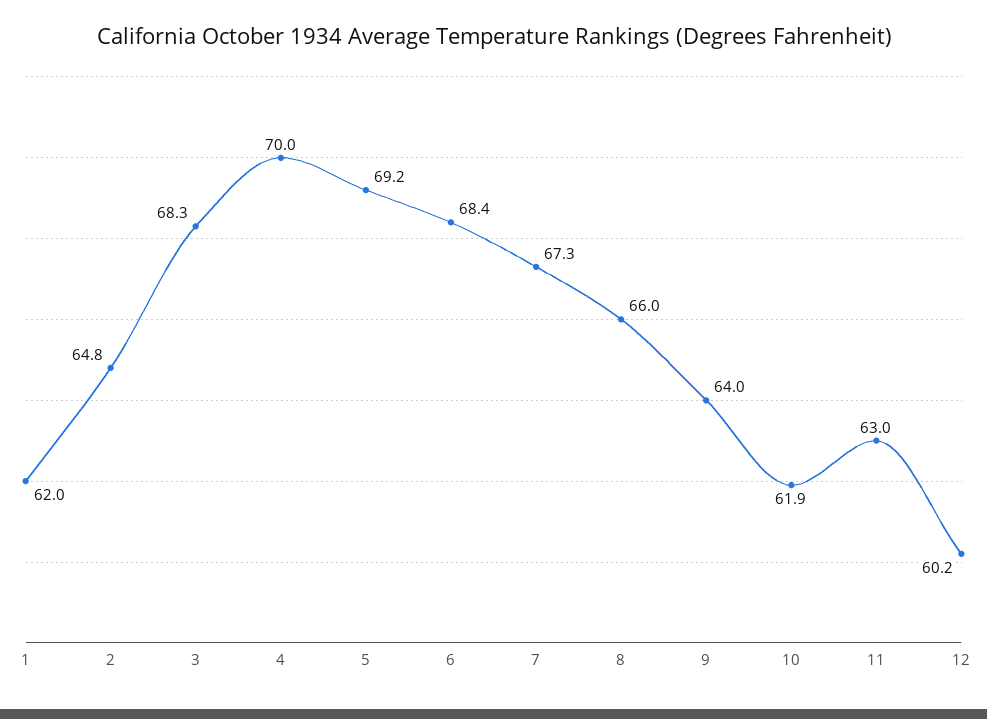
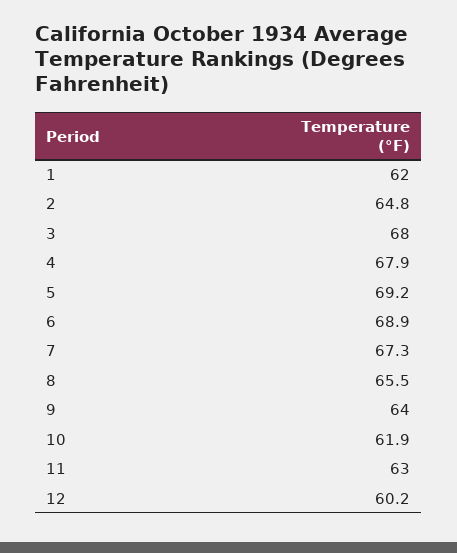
3: 68.3 -> 68
4: 70 -> 67.9
6: 68.4 -> 68.9
8: 66 -> 65.5

